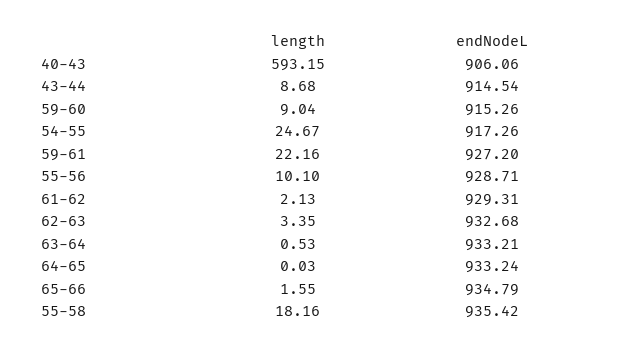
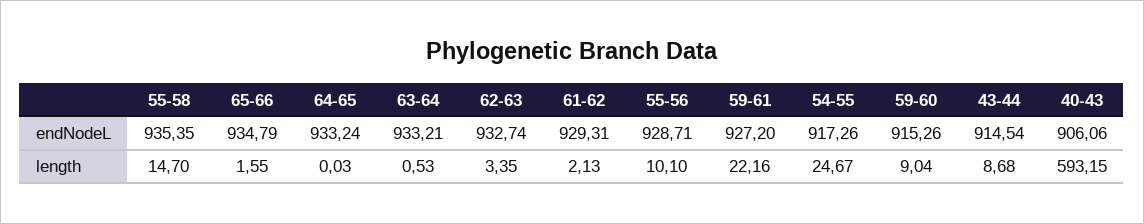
endNodeL, 62-63: 932.68 -> 932.74
length, 55-58: 18.16 -> 14.7
endNodeL, 55-58: 935.42 -> 935.35

